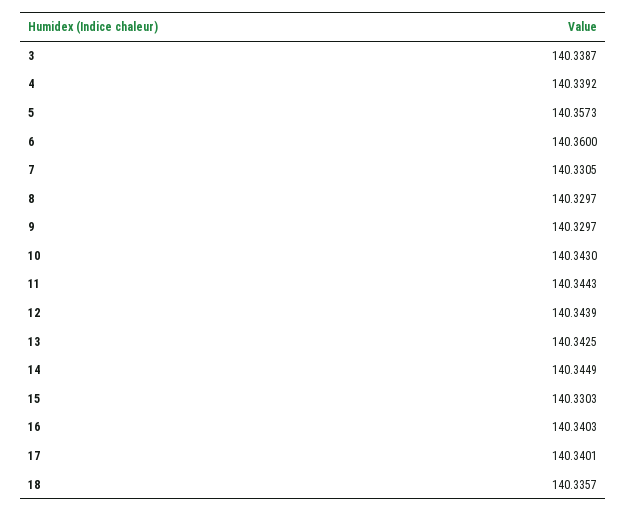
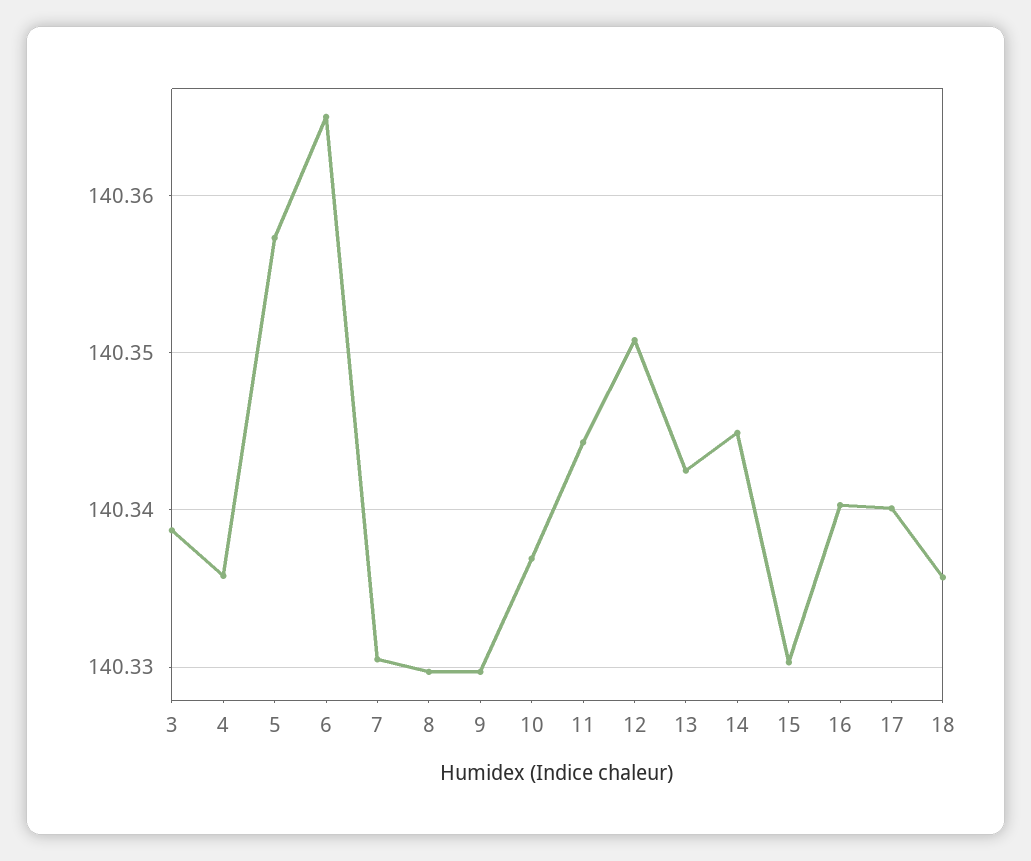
4: 140.3392 -> 140.336
6: 140.36 -> 140.365
10: 140.343 -> 140.337
12: 140.3439 -> 140.351

